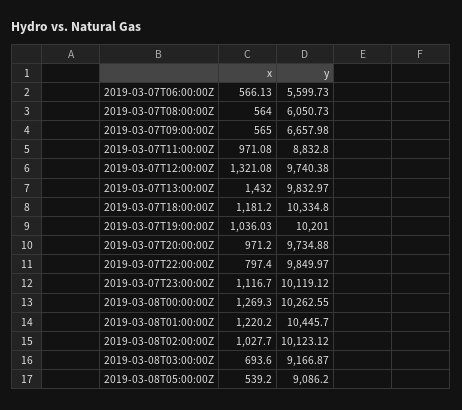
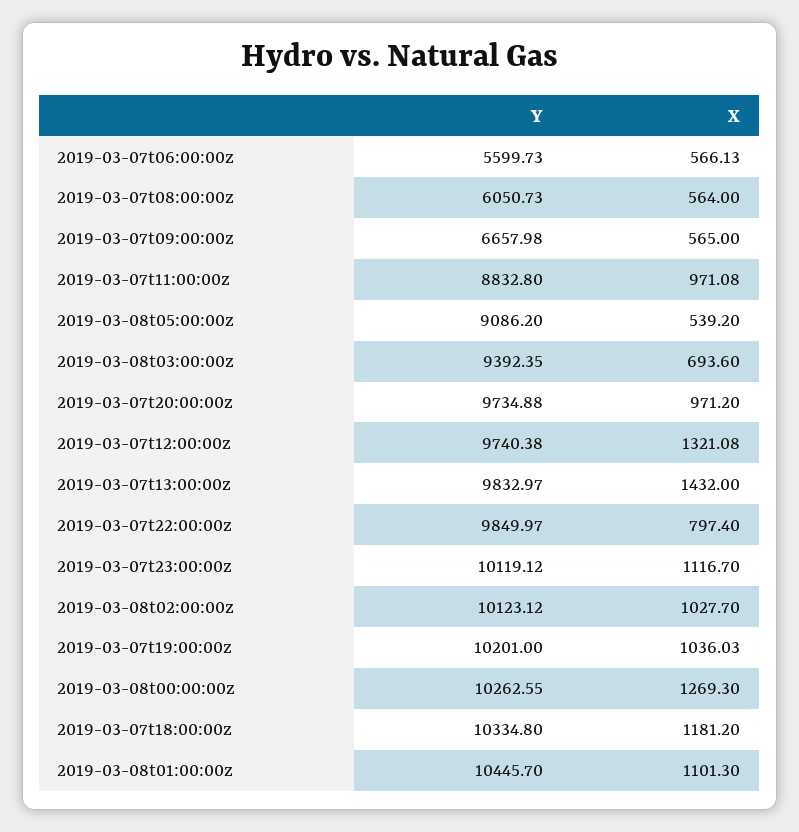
x, 2019-03-08T01:00:00Z: 1220.2 -> 1101.3
y, 2019-03-08T03:00:00Z: 9166.87 -> 9392.35

